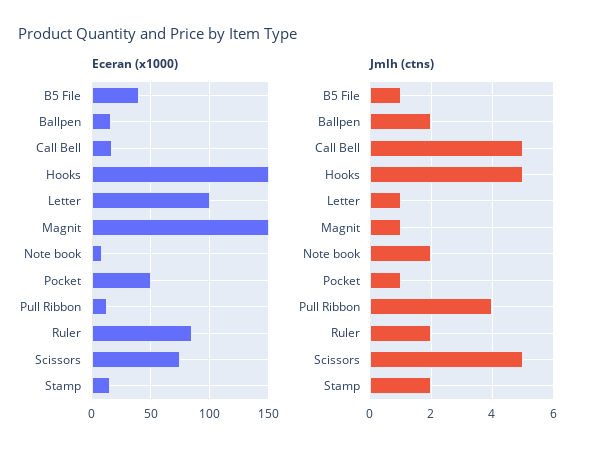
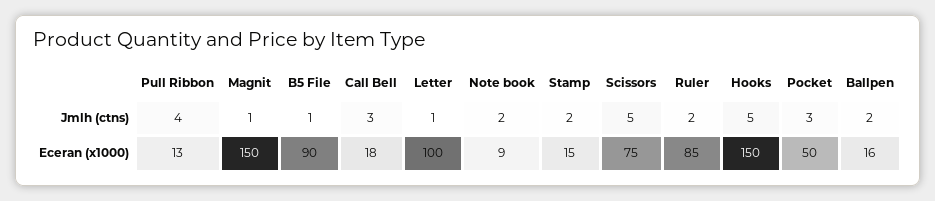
Eceran (x1000), B5 File: 40 -> 90
Jmlh (ctns), Call Bell: 5 -> 3
Jmlh (ctns), Pocket: 1 -> 3

